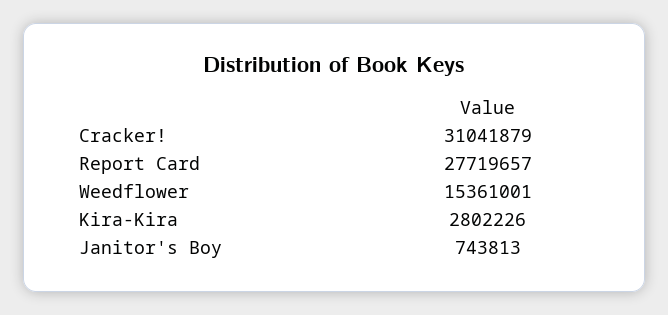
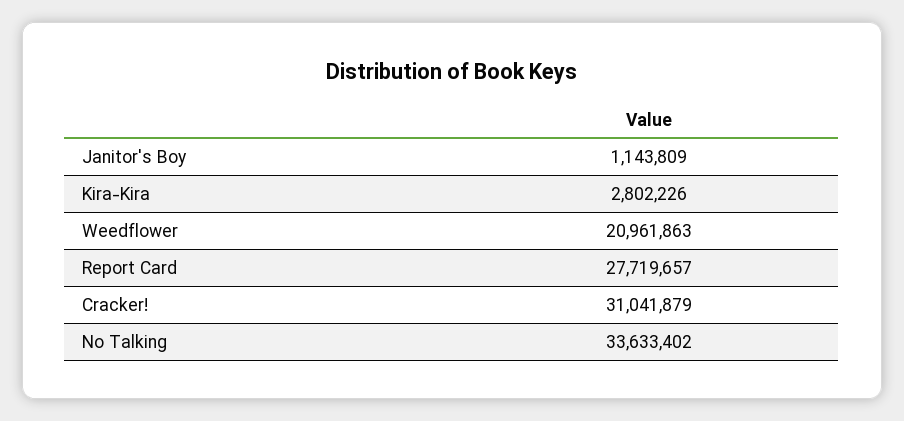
Weedflower: 15361001 -> 20961863
Janitor's Boy: 743813 -> 1143809
No Talking: none -> 33633402

